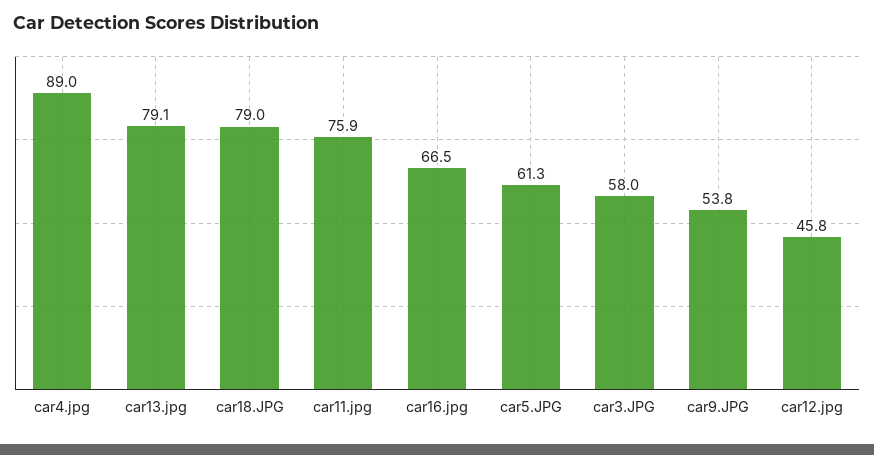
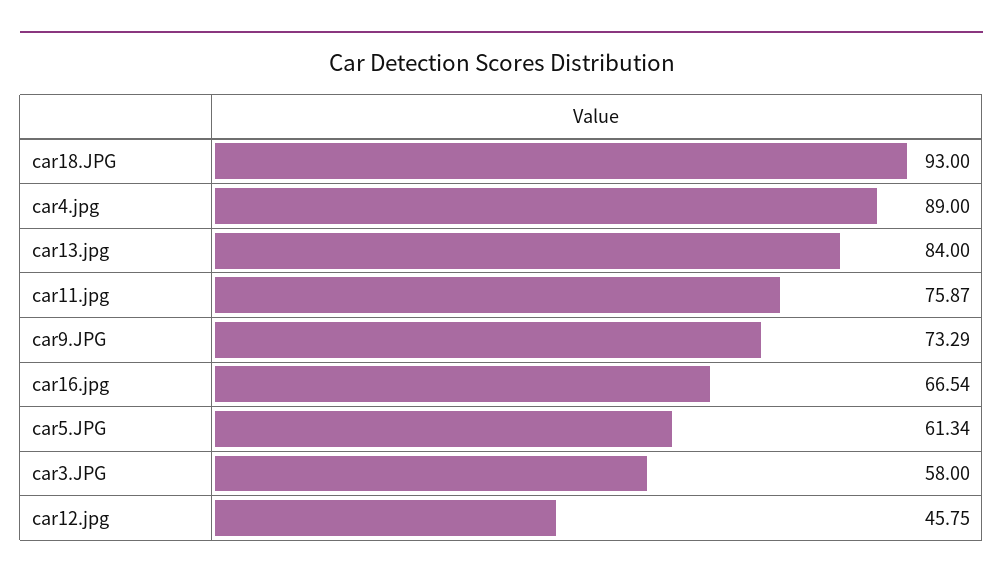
car13.jpg: 79.1 -> 84
car18.JPG: 79 -> 93
car9.JPG: 53.8 -> 73.29

